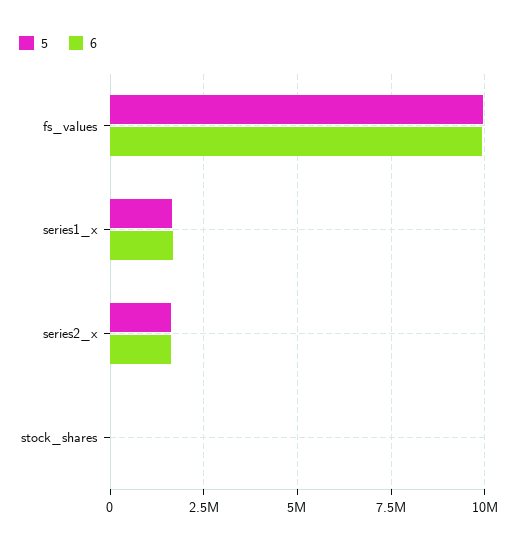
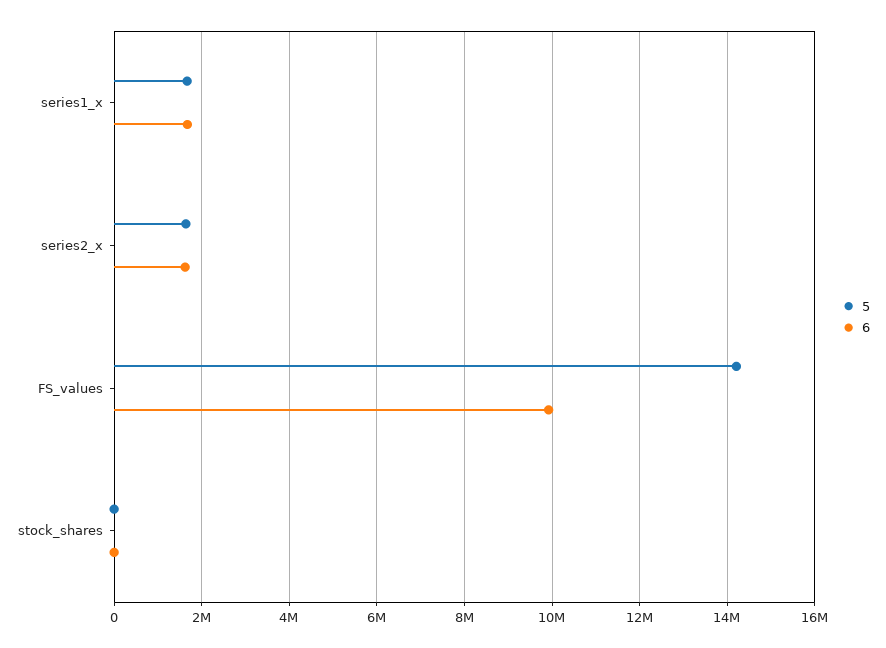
5, fs_values: 10000000 -> 14200000

